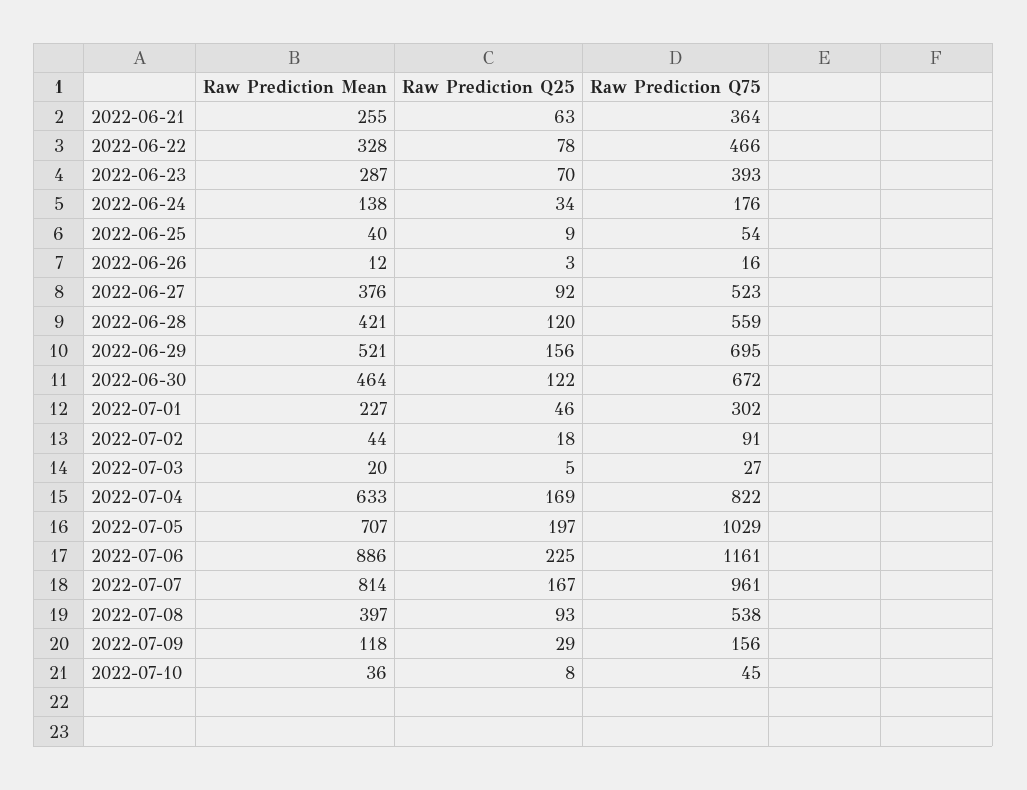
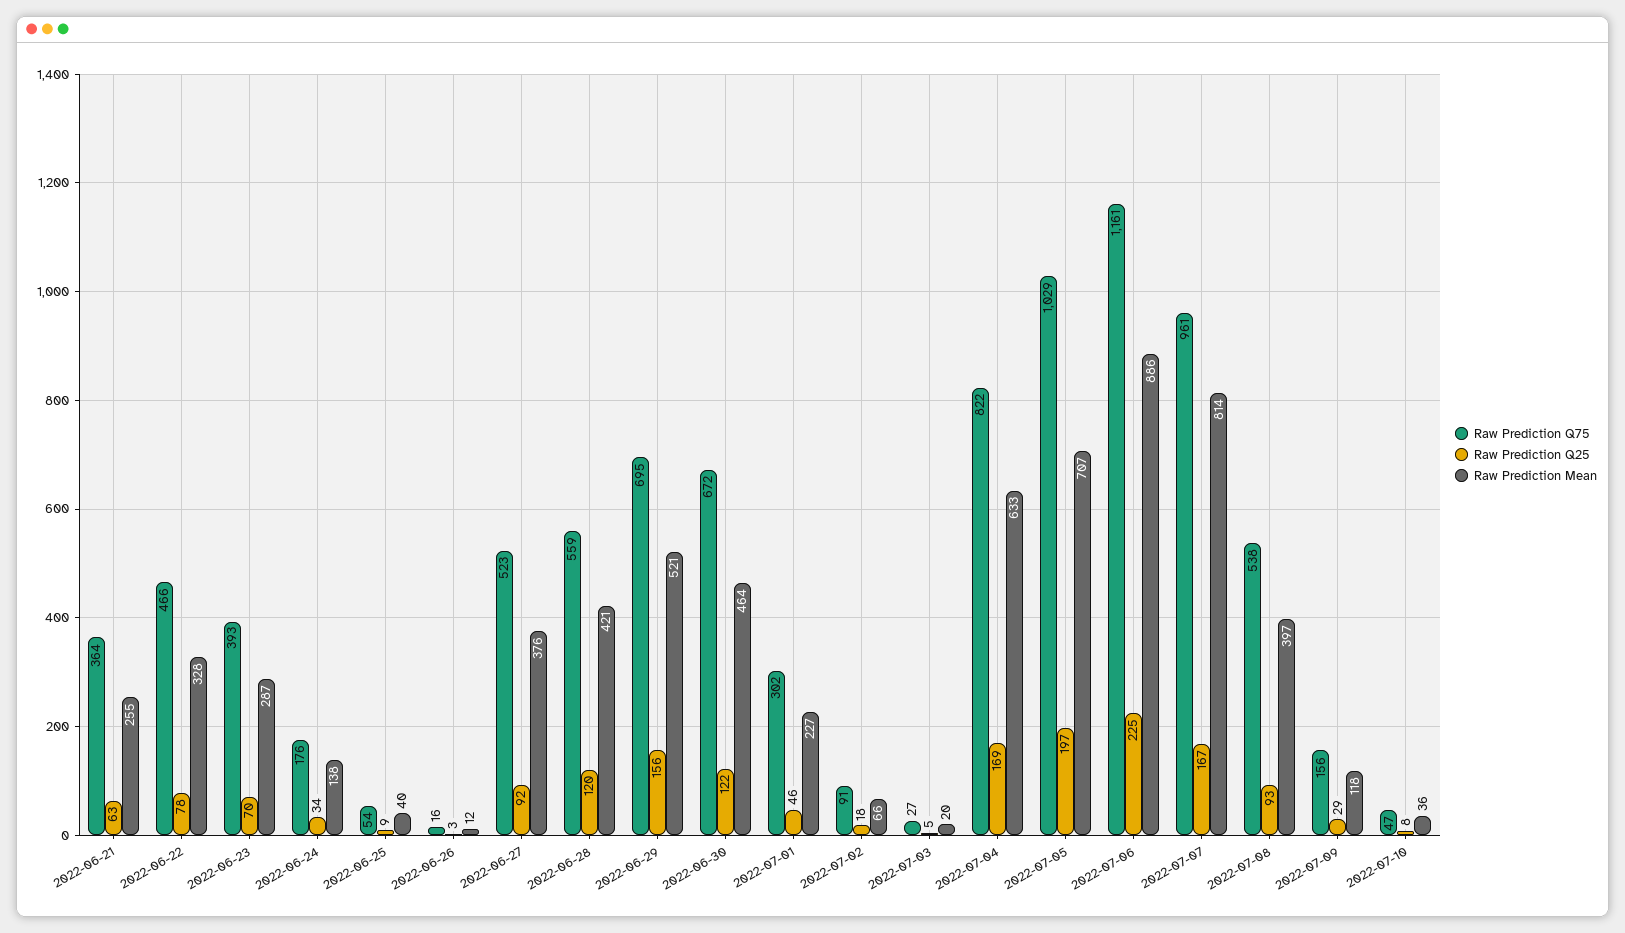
Raw Prediction Mean, 2022-07-02: 44 -> 66
Raw Prediction Q75, 2022-07-10: 45 -> 47

